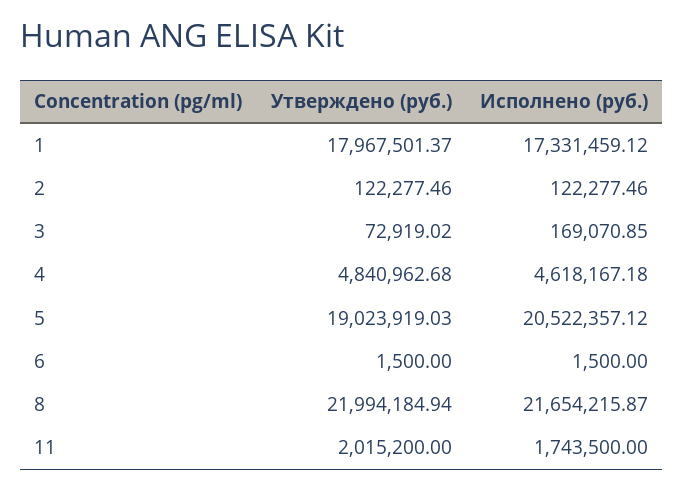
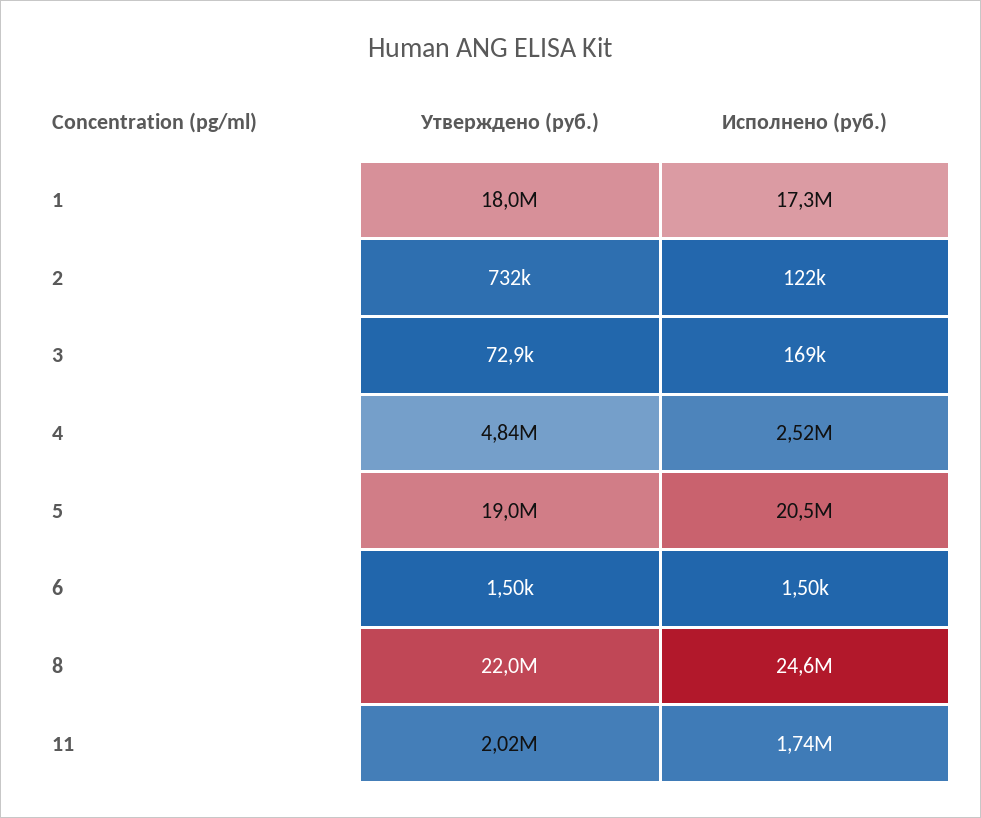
Утверждено (руб.), 2: 122277.46 -> 732000
Исполнено (руб.), 4: 4618167.18 -> 2520000
Исполнено (руб.), 8: 21654215.87 -> 24600000

